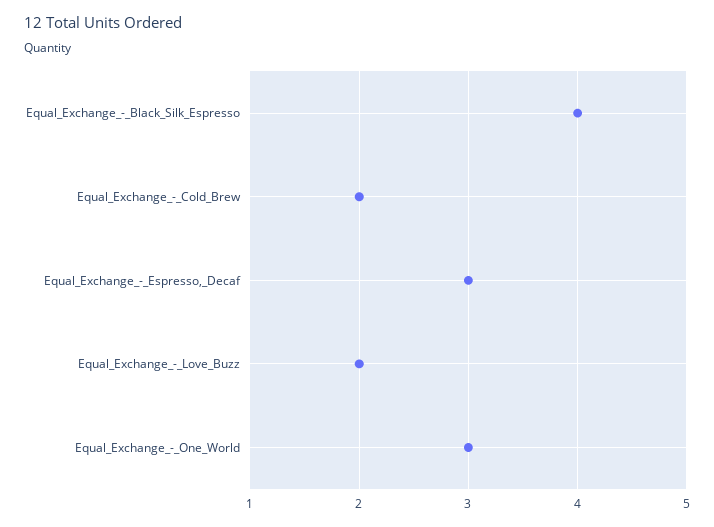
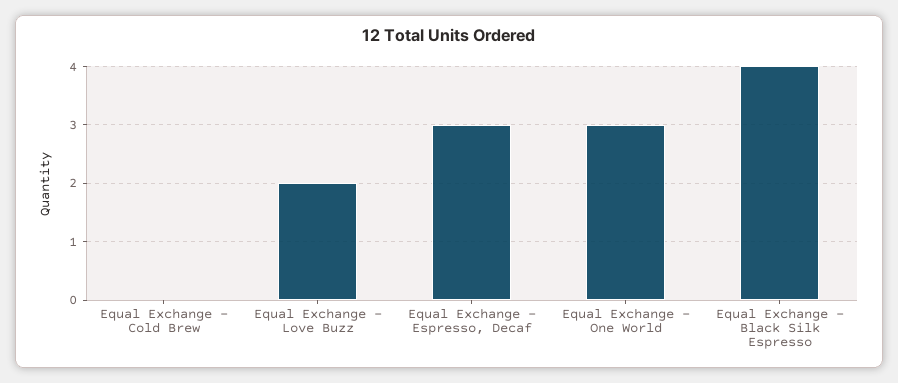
Equal_Exchange_-_Cold_Brew: 2 -> 0

